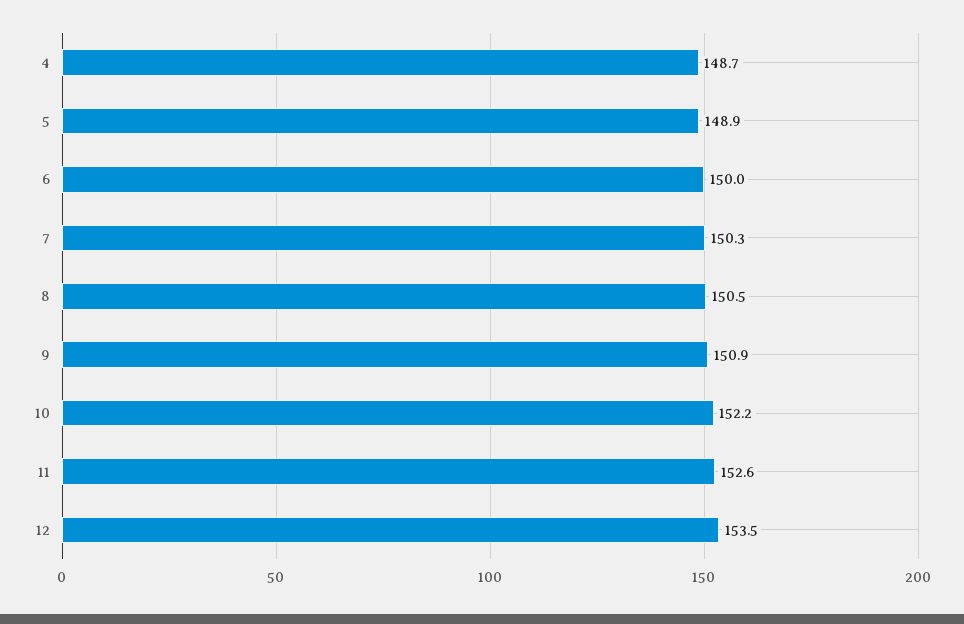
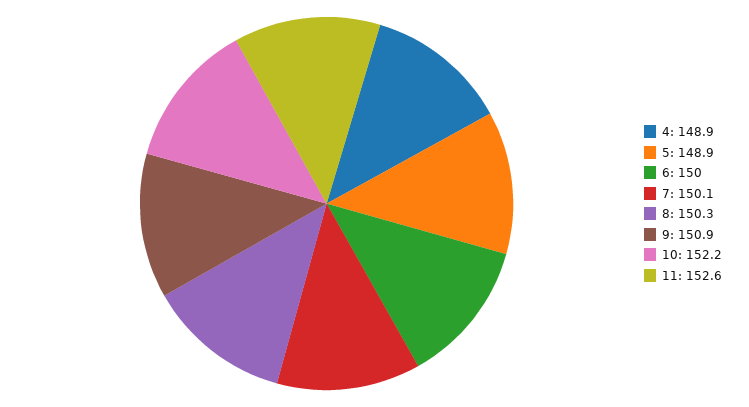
4: 148.7 -> 148.9
7: 150.3 -> 150.1
8: 150.5 -> 150.3
12: 153.5 -> none

